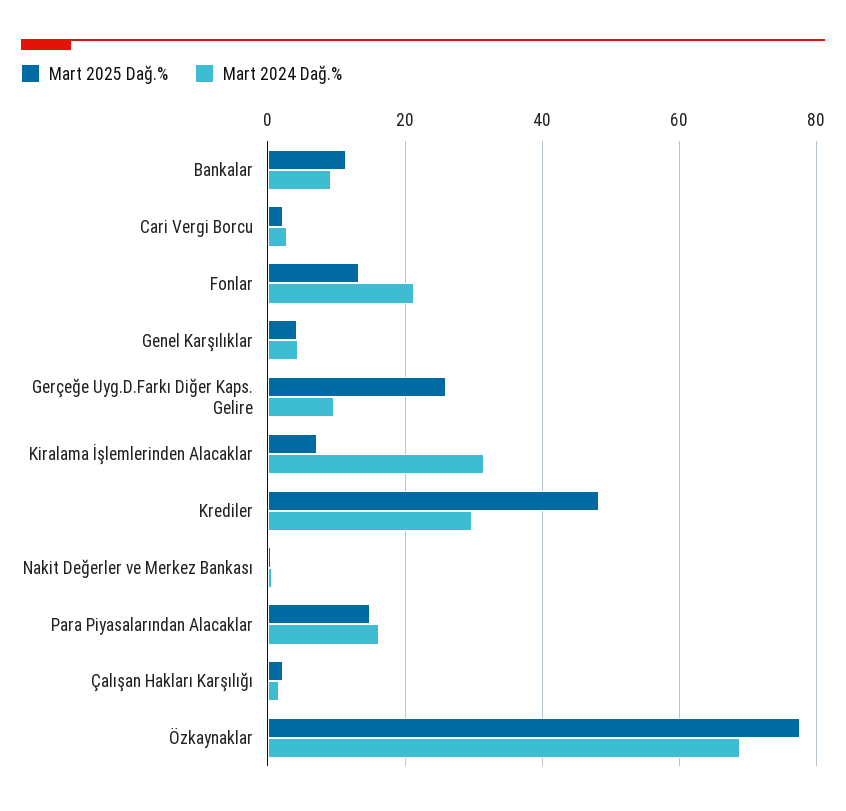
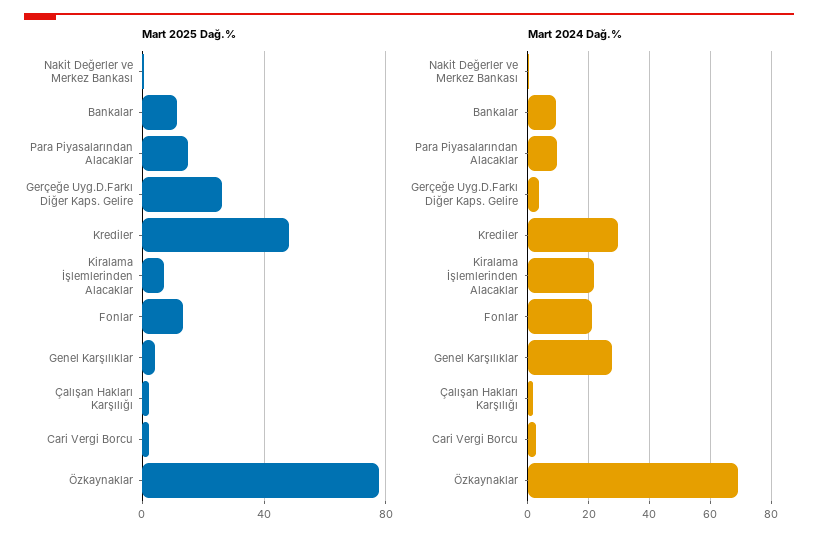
Mart 2024 Dağ.%, Genel Karşılıklar: 4 -> 28
Mart 2024 Dağ.%, Gerçeğe Uyg.D.Farkı Diğer Kaps. Gelire: 10 -> 4
Mart 2024 Dağ.%, Kiralama İşlemlerinden Alacaklar: 32 -> 22
Mart 2024 Dağ.%, Para Piyasalarından Alacaklar: 16 -> 10

